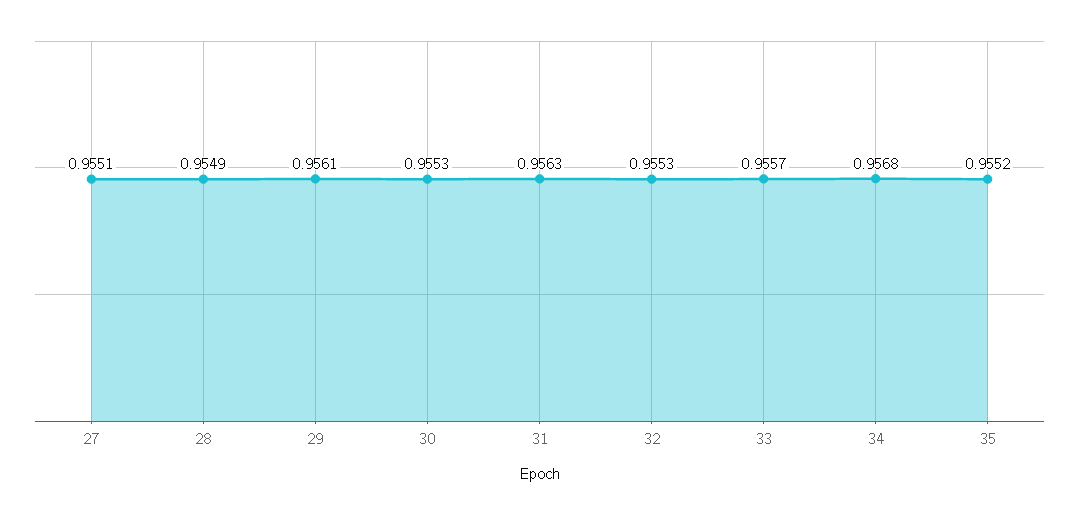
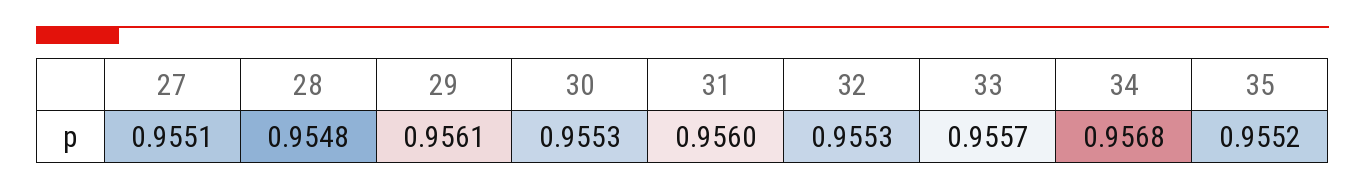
28: 0.9549 -> 0.9548
31: 0.9563 -> 0.956

